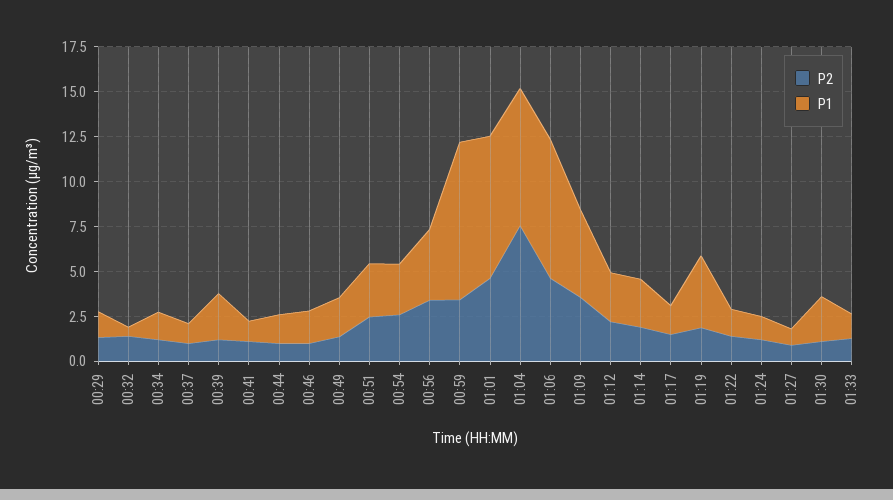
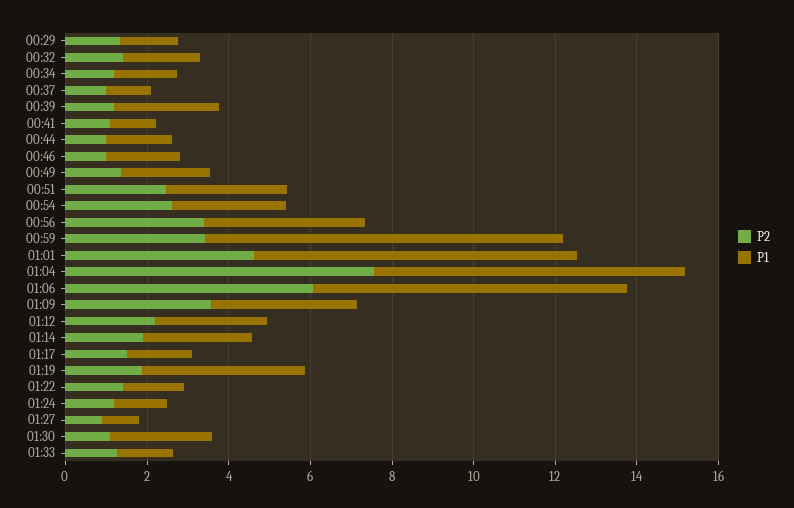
P1, 00:32: 0.5 -> 2
P2, 01:06: 4.5 -> 6
P1, 01:09: 5 -> 3.5

